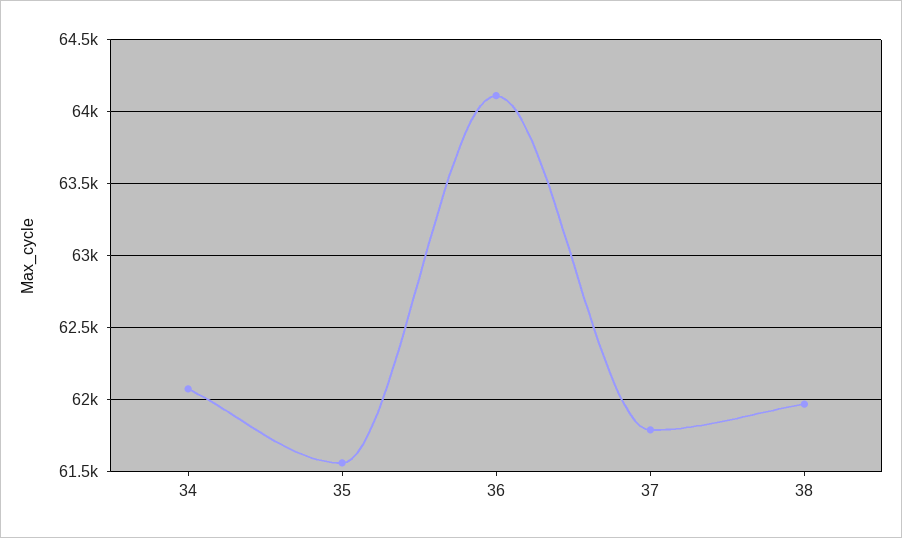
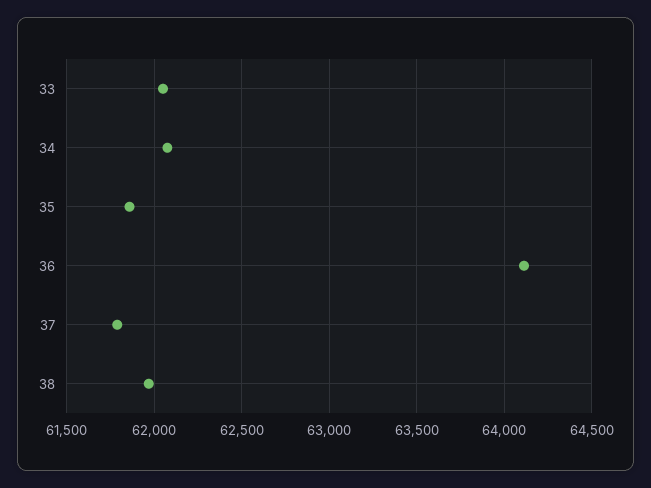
35: 61550 -> 61850
33: none -> 62050

